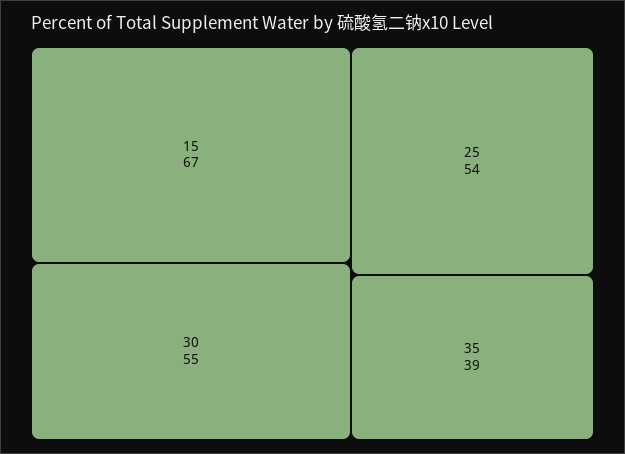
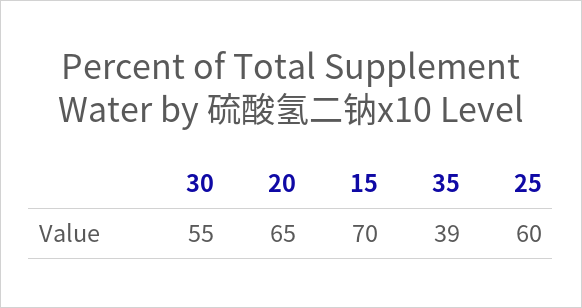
15: 67 -> 70
25: 54 -> 60
20: none -> 65

